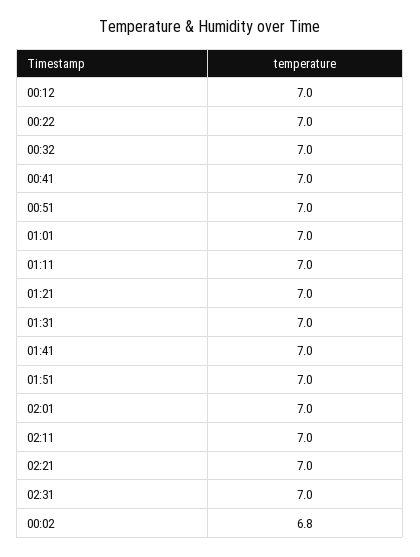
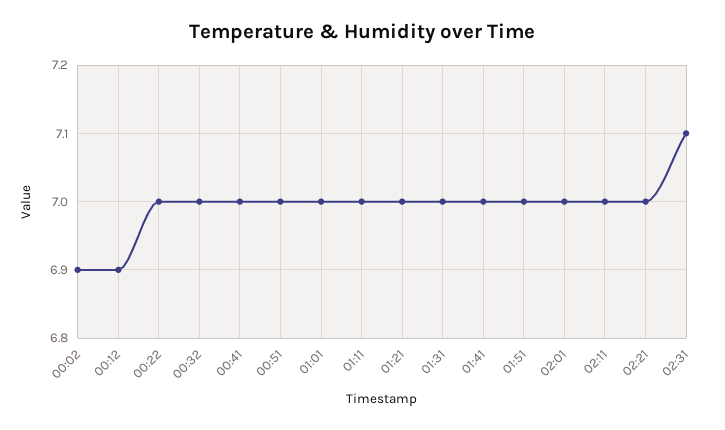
00:12: 7 -> 6.9
02:31: 7 -> 7.1
00:02: 6.8 -> 6.9

